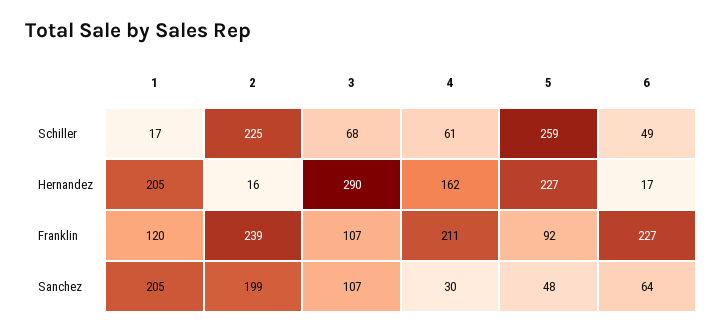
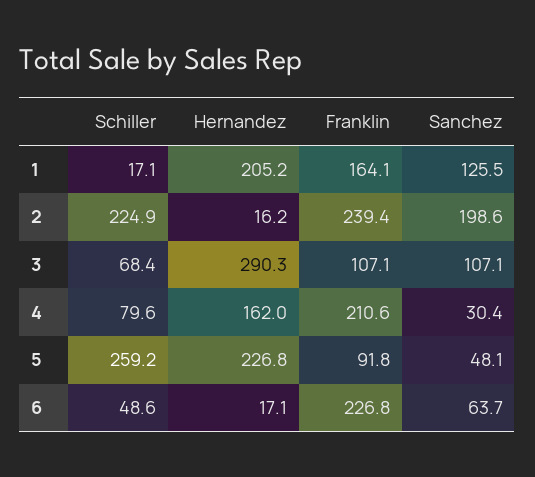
4, Schiller: 61 -> 79.6
1, Franklin: 120 -> 164.1
1, Sanchez: 205 -> 125.5

